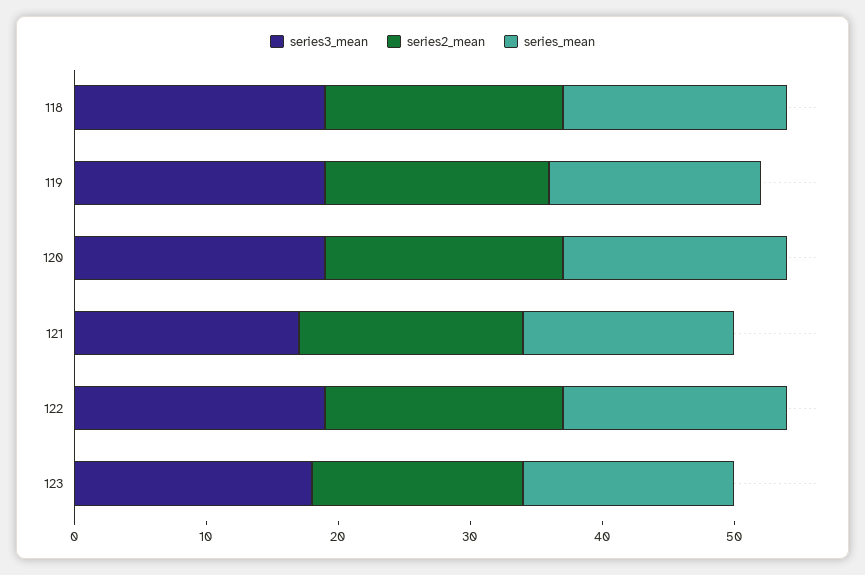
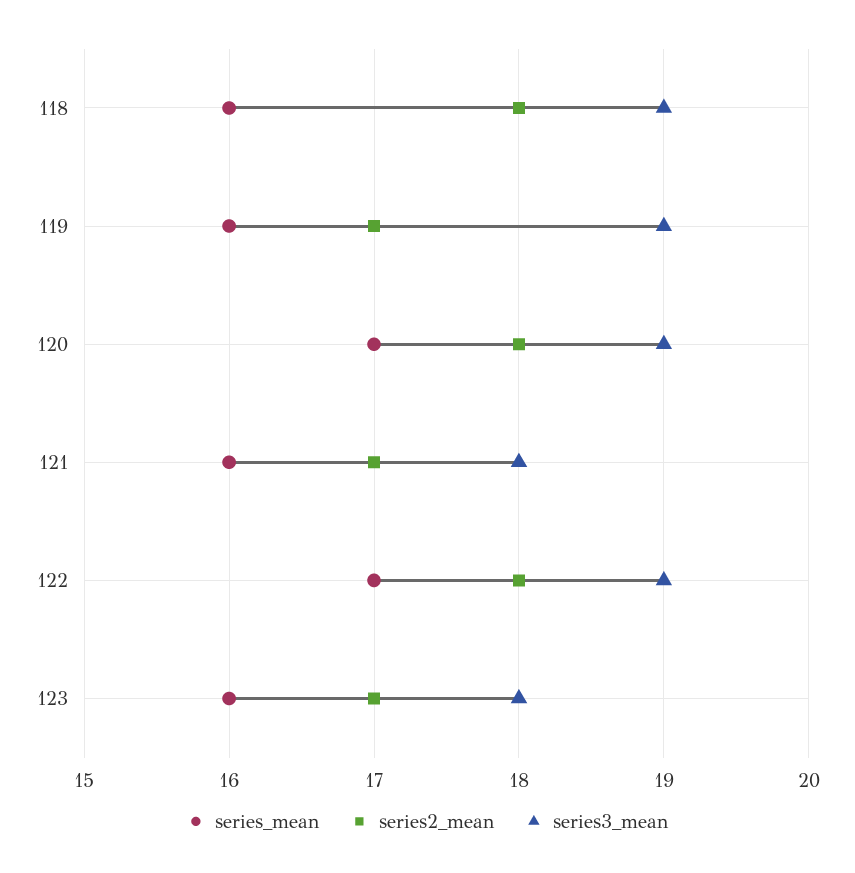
series_mean, 118: 17 -> 16
series3_mean, 121: 17 -> 18
series2_mean, 123: 16 -> 17

